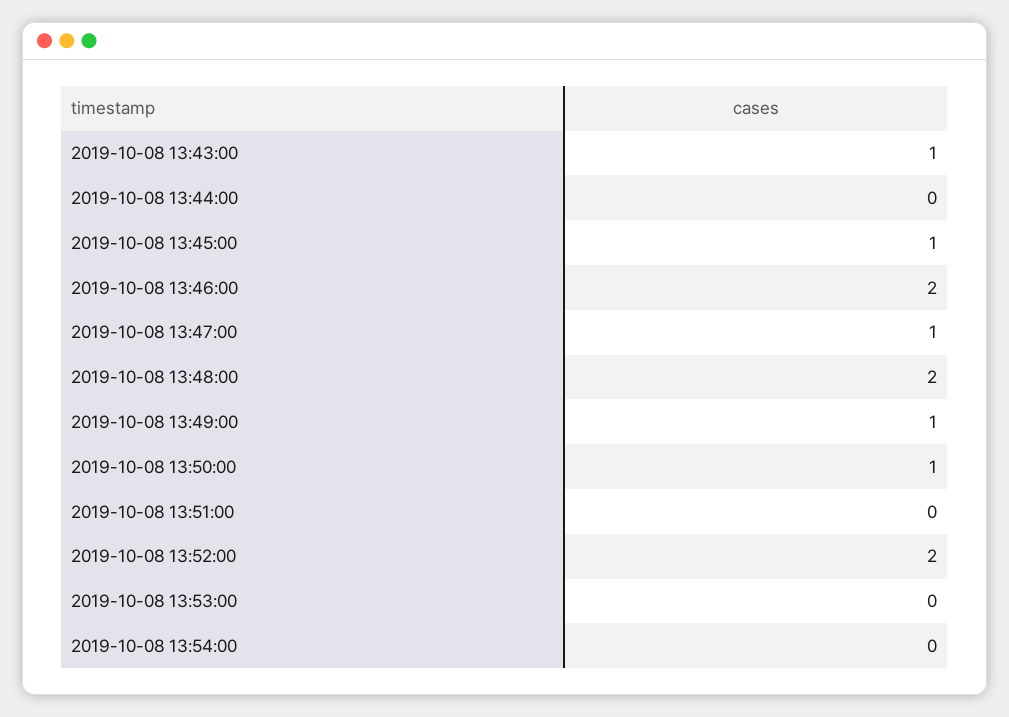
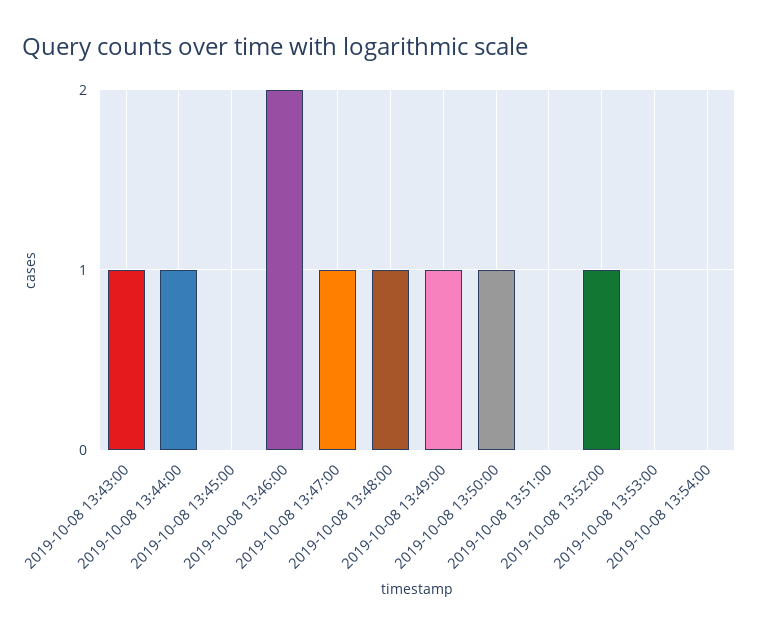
2019-10-08 13:44:00: 0 -> 1
2019-10-08 13:45:00: 1 -> 0
2019-10-08 13:48:00: 2 -> 1
2019-10-08 13:52:00: 2 -> 1

